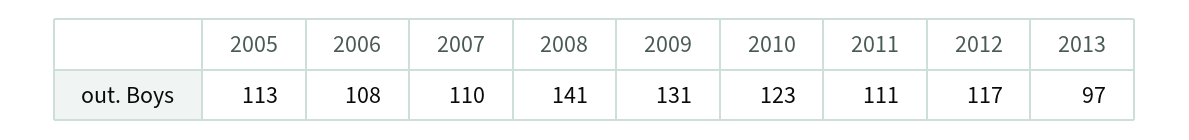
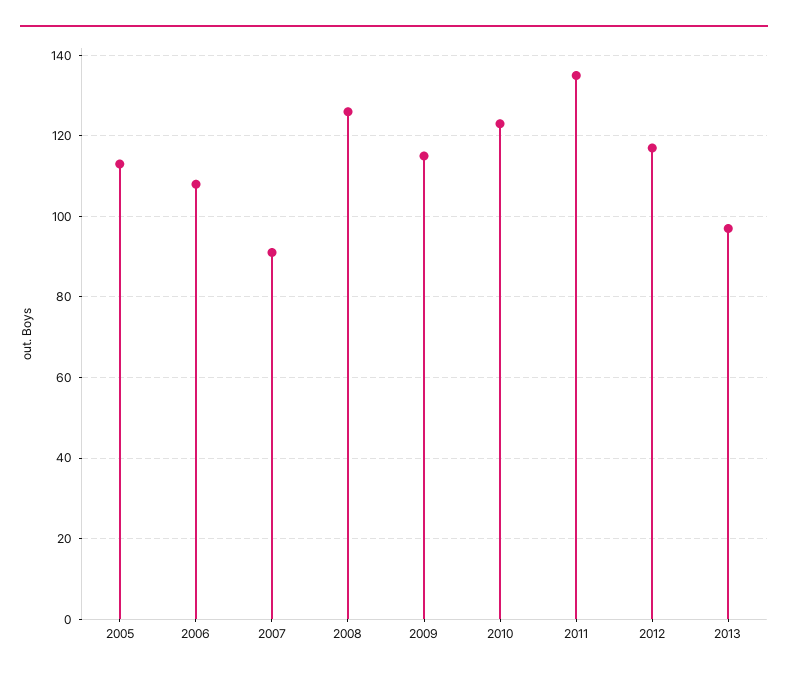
2007: 110 -> 90
2008: 141 -> 125
2009: 131 -> 115
2011: 111 -> 135

